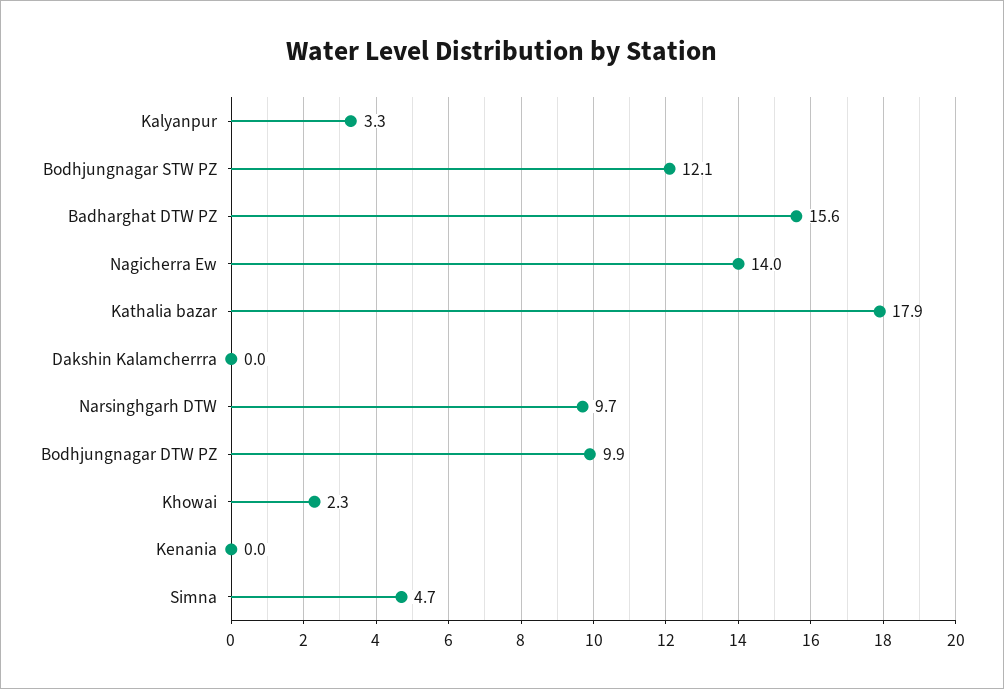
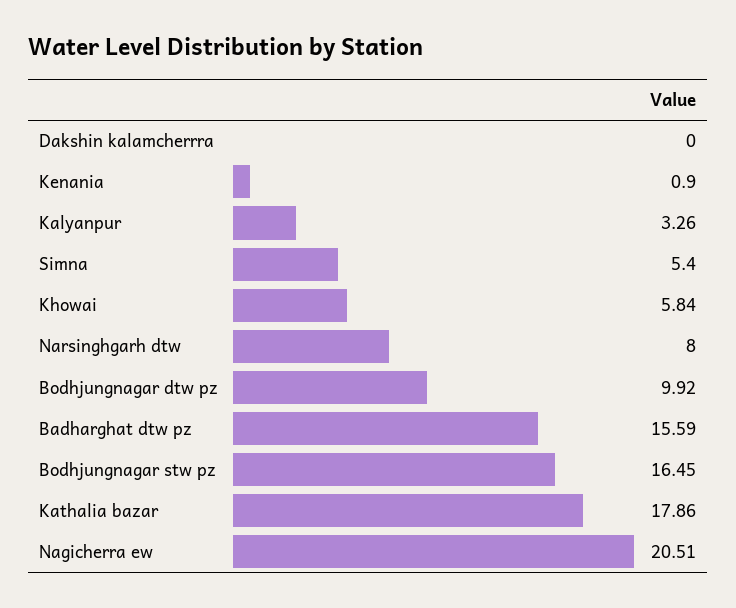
Bodhjungnagar STW PZ: 12.1 -> 16.45
Nagicherra Ew: 14 -> 20.51
Narsinghgarh DTW: 9.7 -> 8
Khowai: 2.3 -> 5.84
Kenania: 0 -> 0.9
Simna: 4.7 -> 5.4

